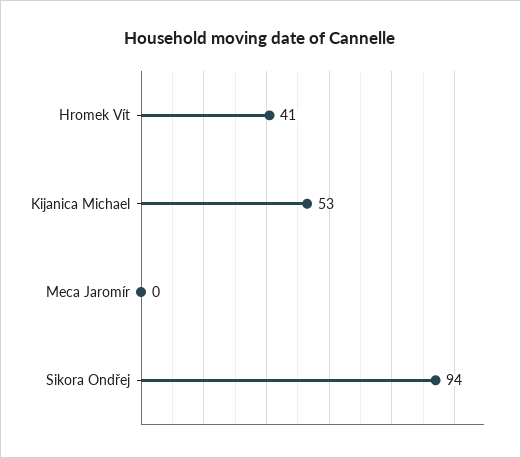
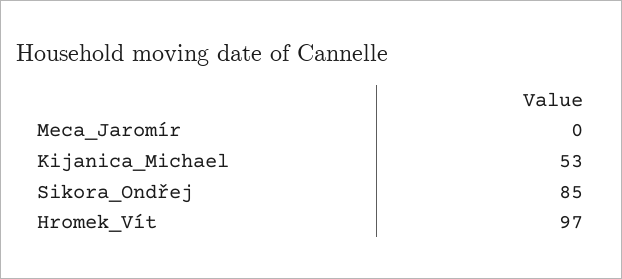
Hromek Vít: 41 -> 97
Sikora Ondřej: 94 -> 85

